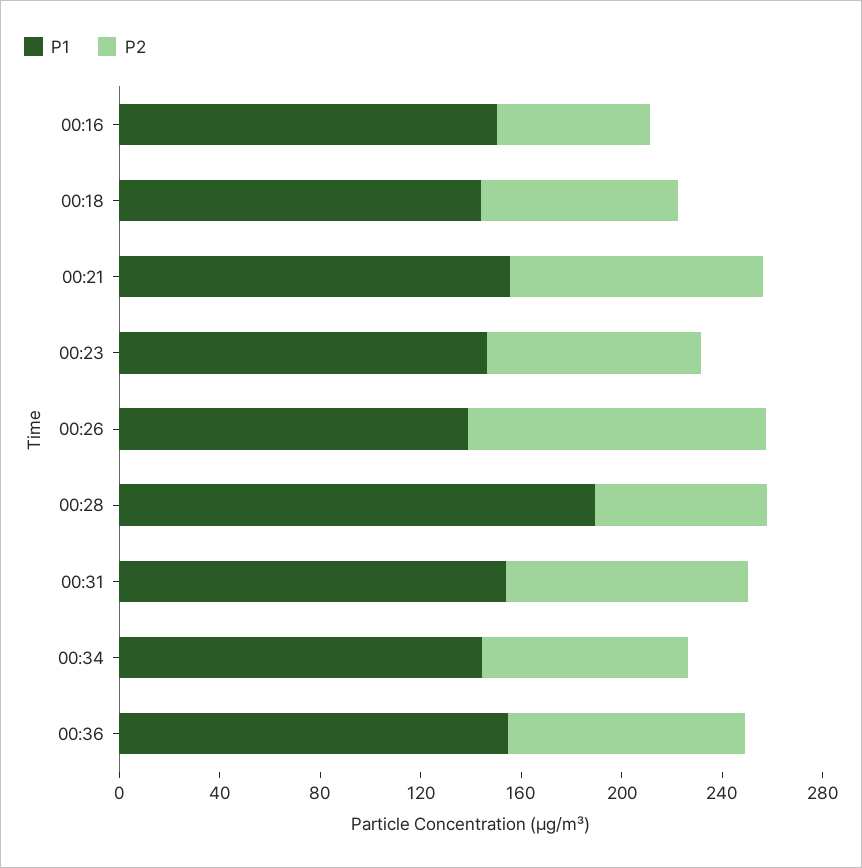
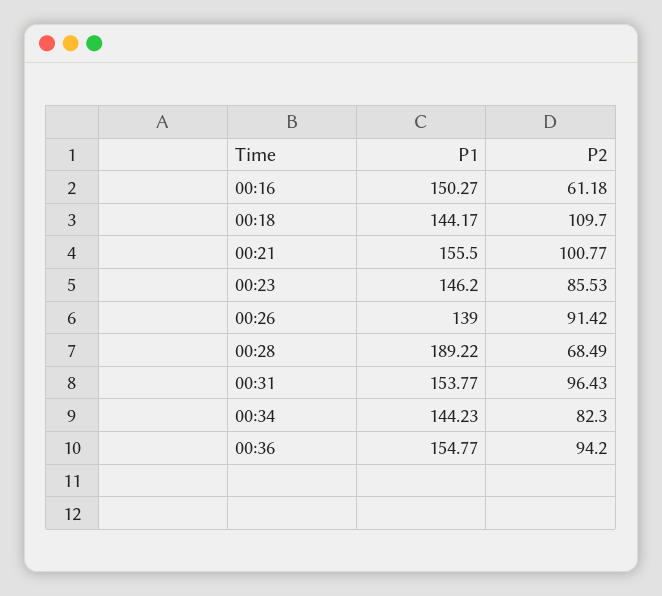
P2, 00:18: 80 -> 109.7
P2, 00:26: 120 -> 91.42

